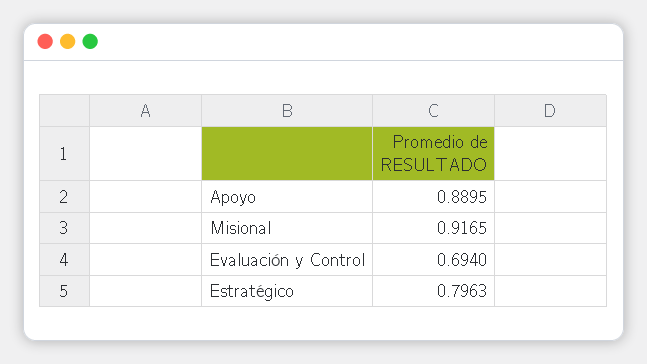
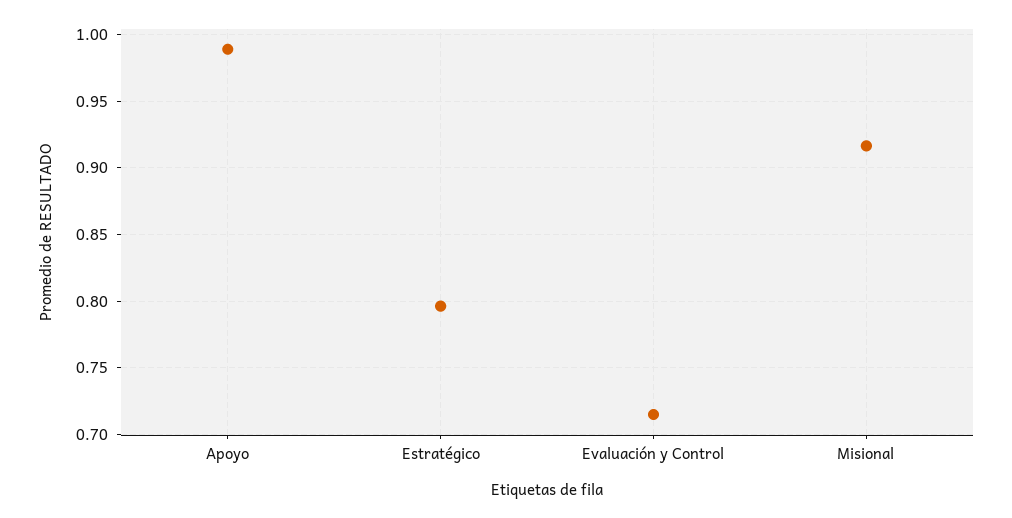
Apoyo: 0.8895 -> 0.99
Evaluación y Control: 0.694 -> 0.715

